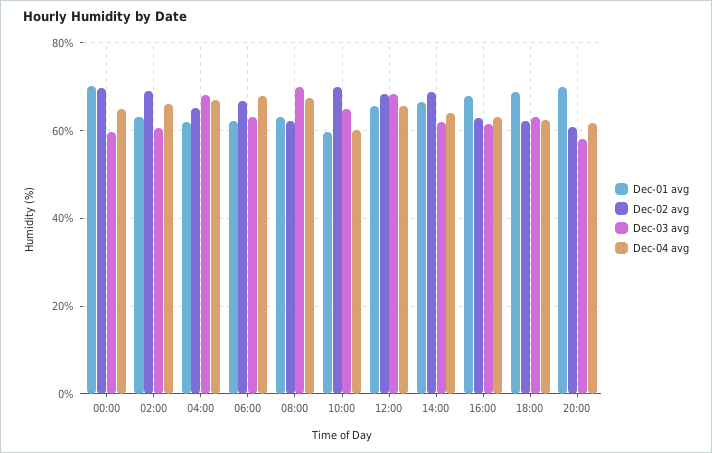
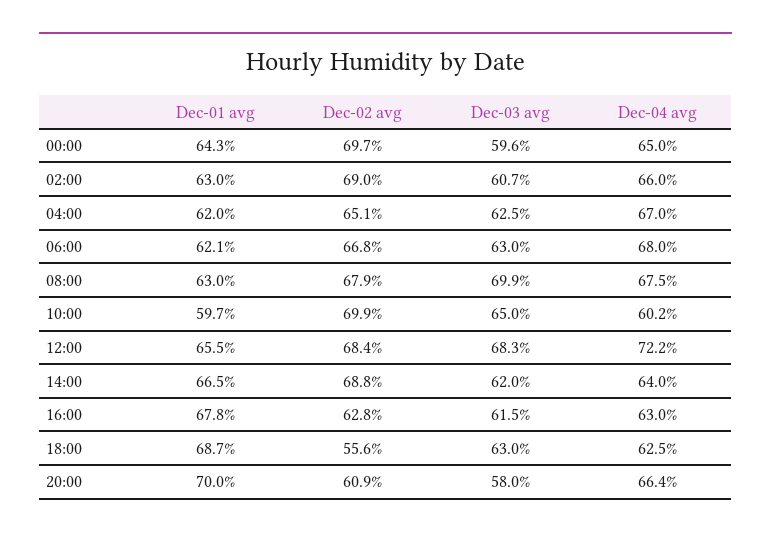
Dec-01 avg, 00:00: 70 -> 64.3
Dec-03 avg, 04:00: 68 -> 62.5
Dec-02 avg, 08:00: 62 -> 67.9
Dec-04 avg, 12:00: 66 -> 72.2
Dec-02 avg, 18:00: 62 -> 55.6
Dec-04 avg, 20:00: 62 -> 66.4

